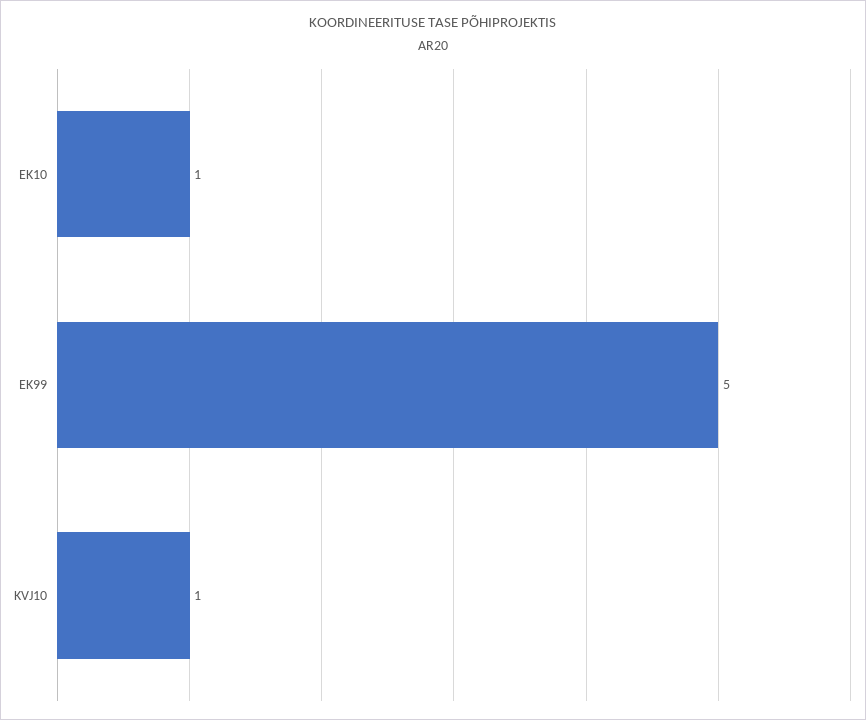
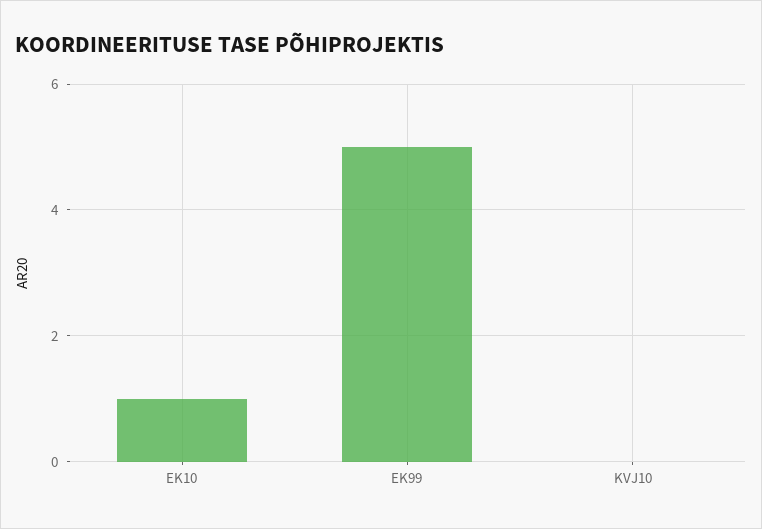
KVJ10: 1 -> 0

